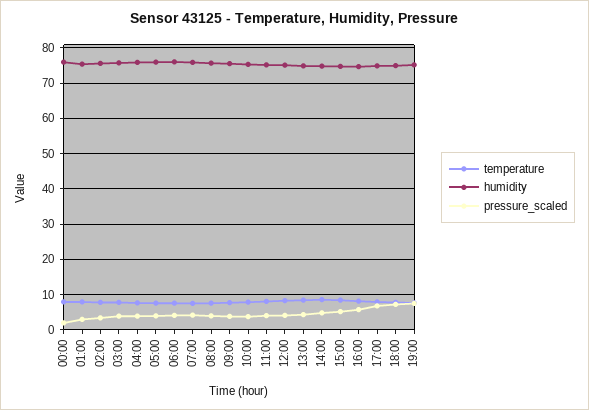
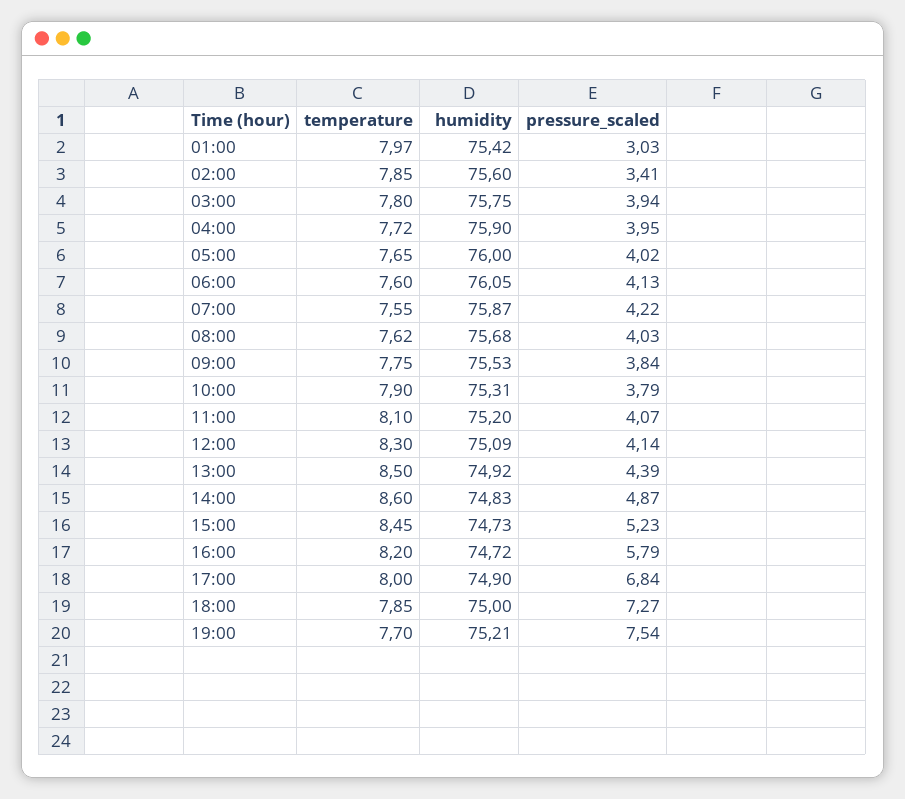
temperature, 00:00: 8 -> none
humidity, 00:00: 76 -> none
pressure_scaled, 00:00: 2 -> none

